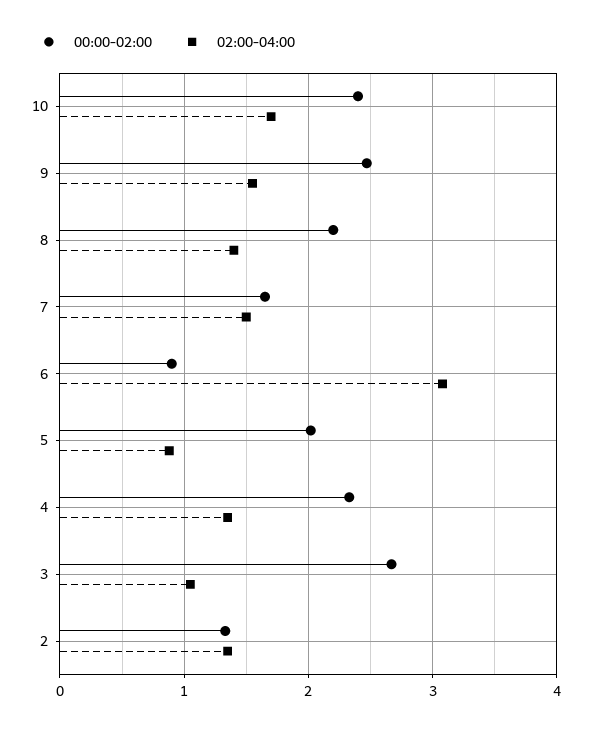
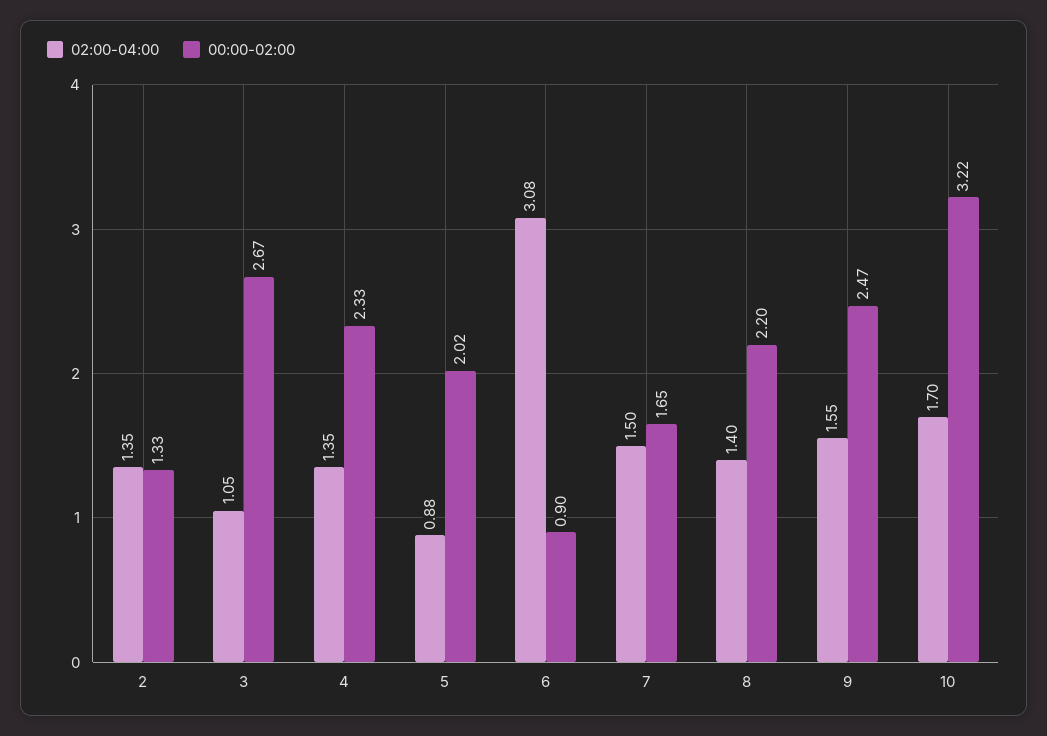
00:00-02:00, 10: 2.4 -> 3.22

